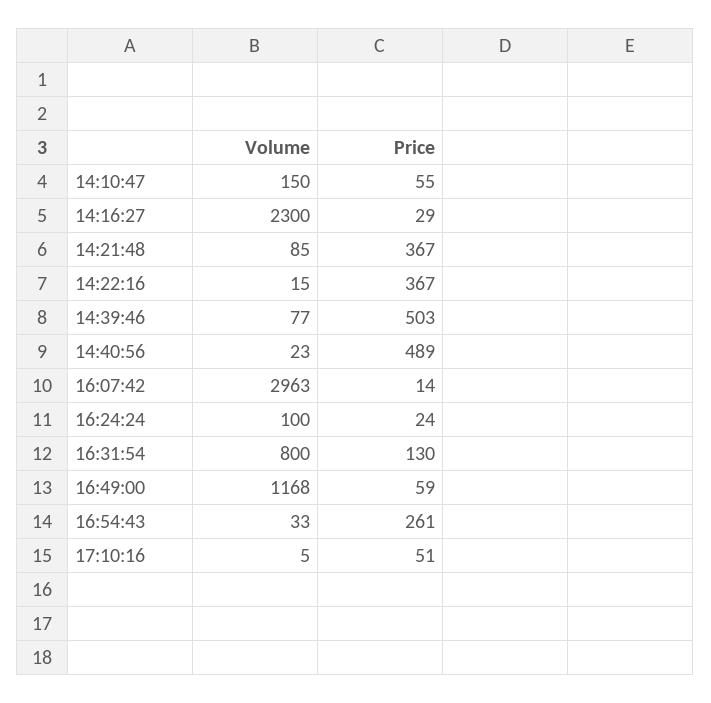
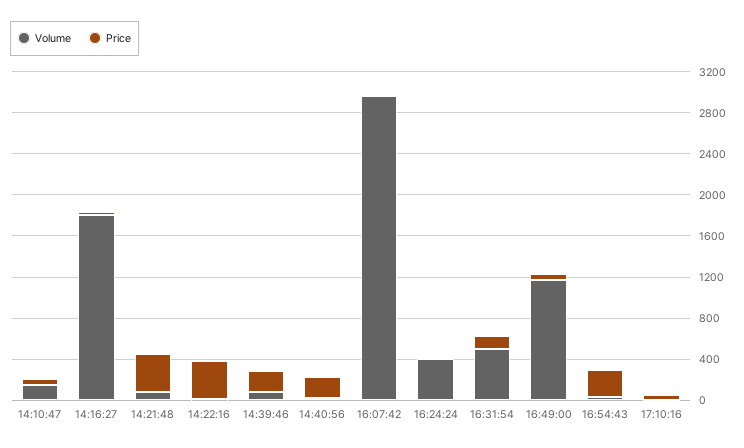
Volume, 14:16:27: 2300 -> 1800
Price, 14:39:46: 503 -> 200
Price, 14:40:56: 489 -> 200
Volume, 16:24:24: 100 -> 400
Volume, 16:31:54: 800 -> 500

